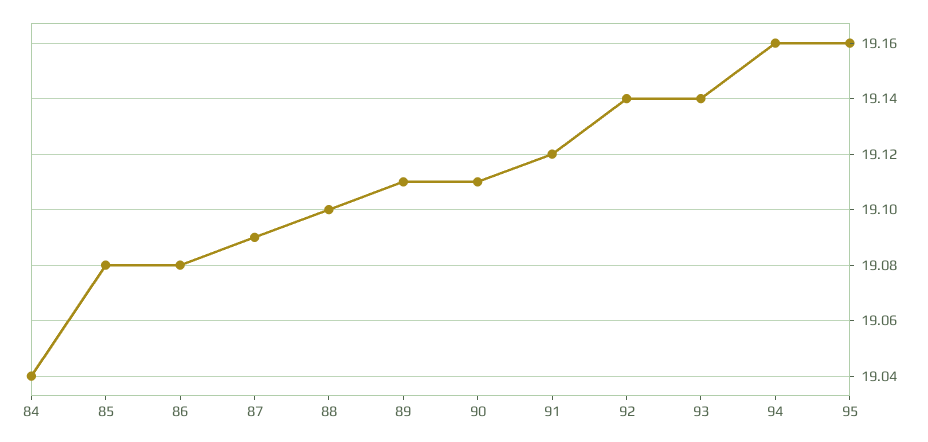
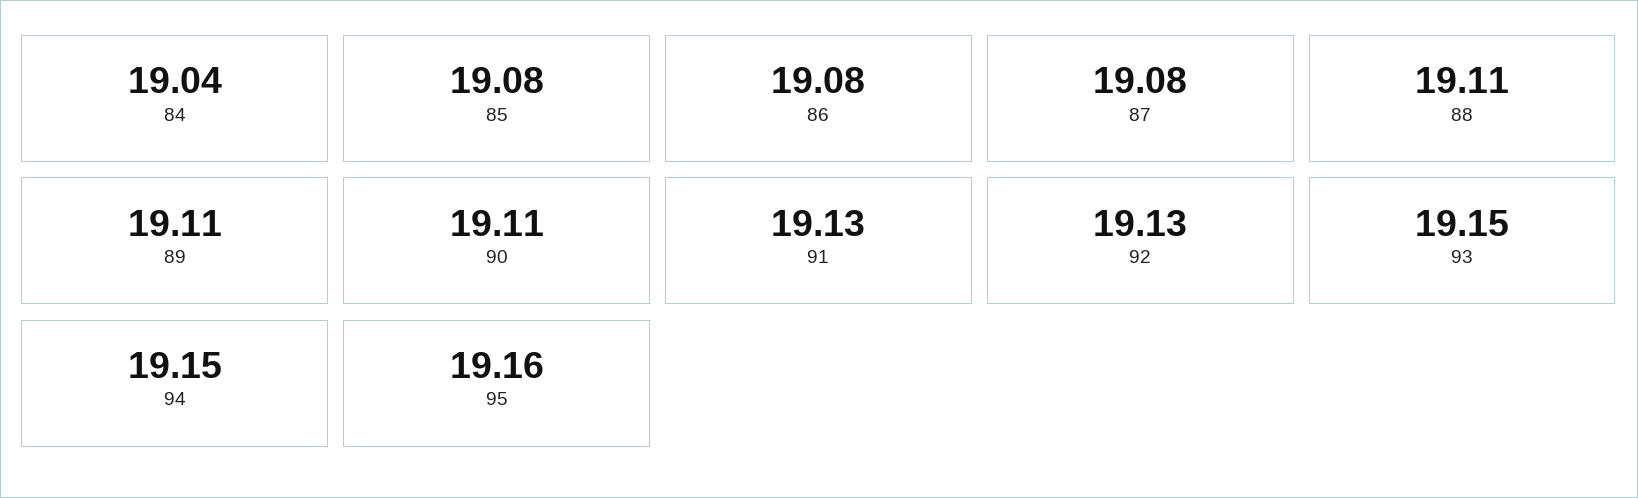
87: 19.09 -> 19.08
88: 19.1 -> 19.11
91: 19.12 -> 19.13
92: 19.14 -> 19.13
93: 19.14 -> 19.15
94: 19.16 -> 19.15

